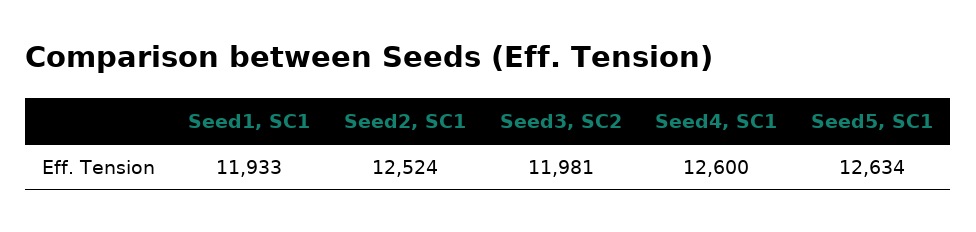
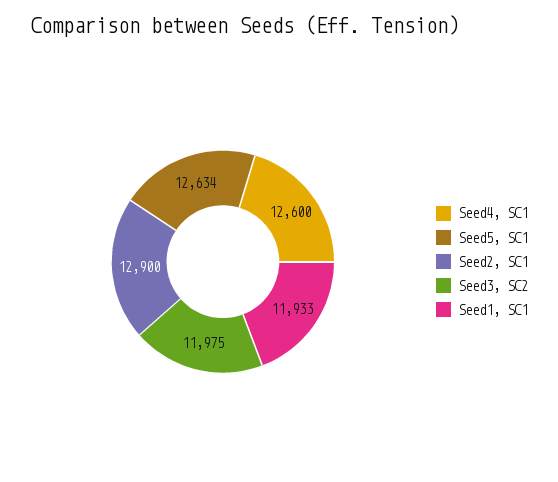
Seed2, SC1: 12524 -> 12900
Seed3, SC2: 11981 -> 11975

